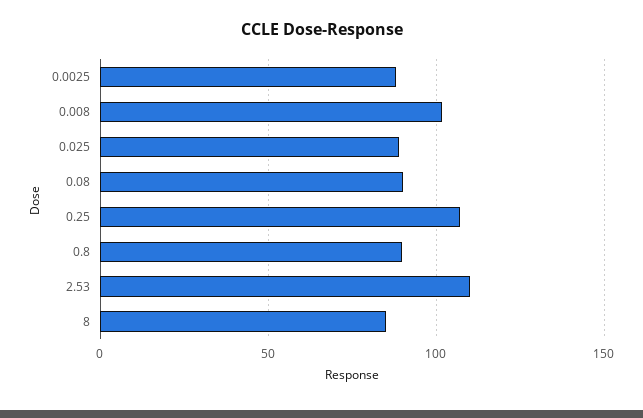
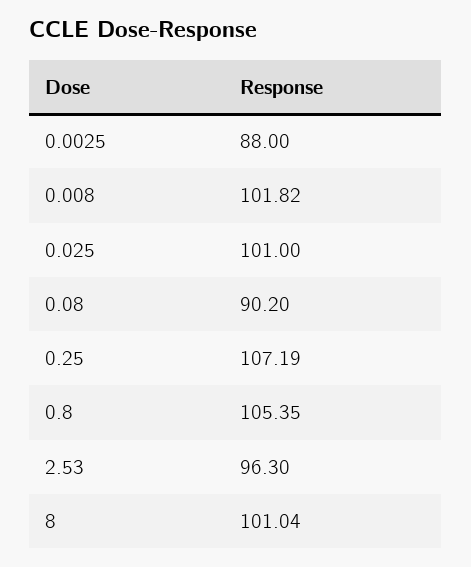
0.025: 90 -> 101
0.8: 90 -> 105.35
2.53: 110 -> 96.3
8: 85 -> 101.04

